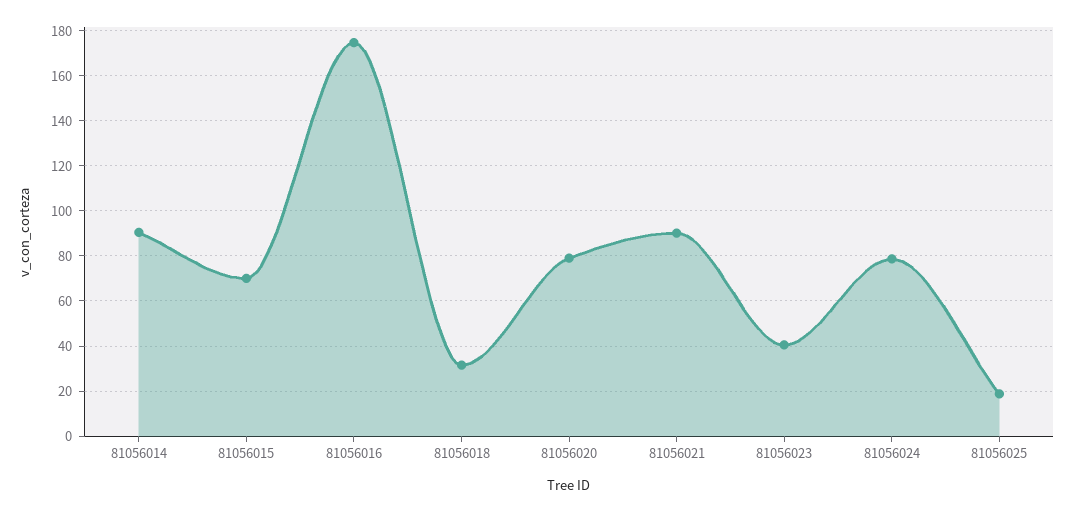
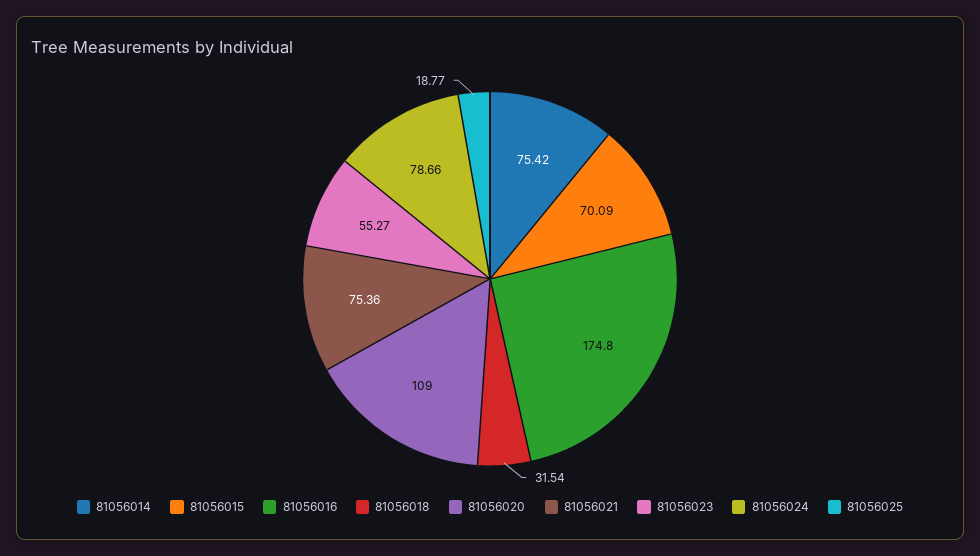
81056014: 90 -> 75.42
81056020: 80 -> 109
81056021: 90 -> 75.36
81056023: 40 -> 55.27

